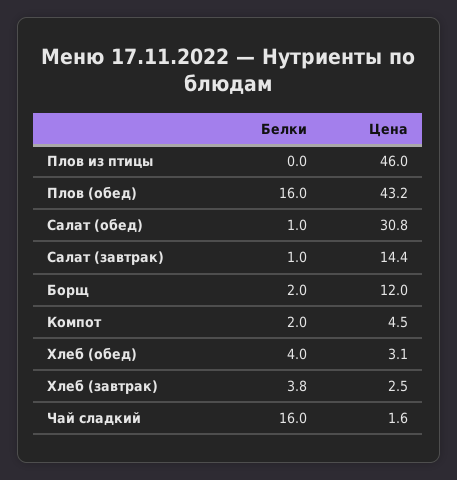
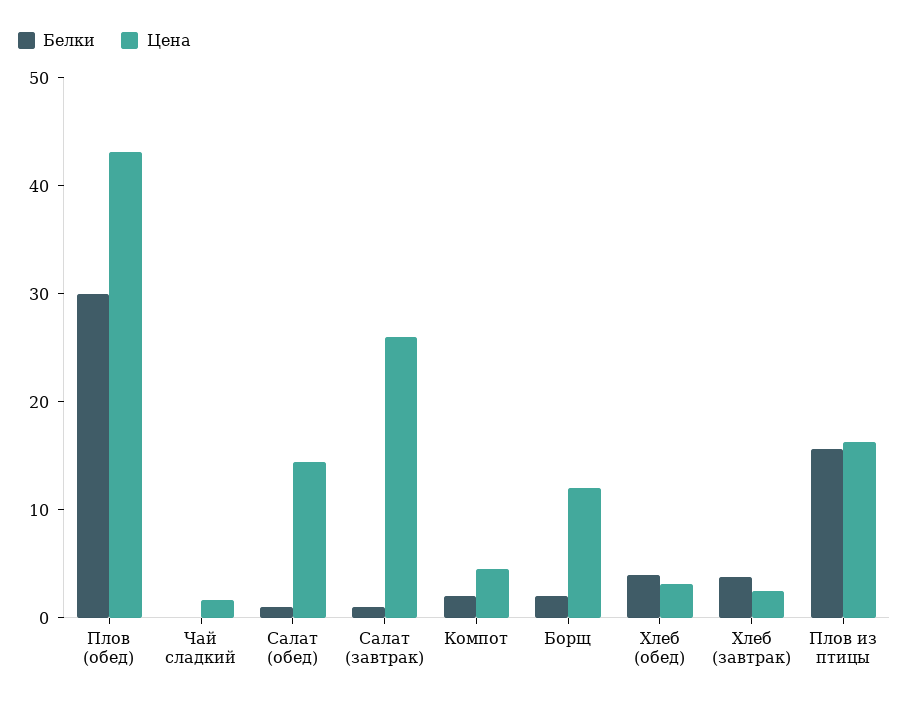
Белки, Плов из птицы: 0 -> 16
Цена, Плов из птицы: 46 -> 16
Белки, Плов (обед): 16 -> 30
Цена, Салат (обед): 30.8 -> 14
Цена, Салат (завтрак): 14.4 -> 26
Белки, Чай сладкий: 16 -> 0

